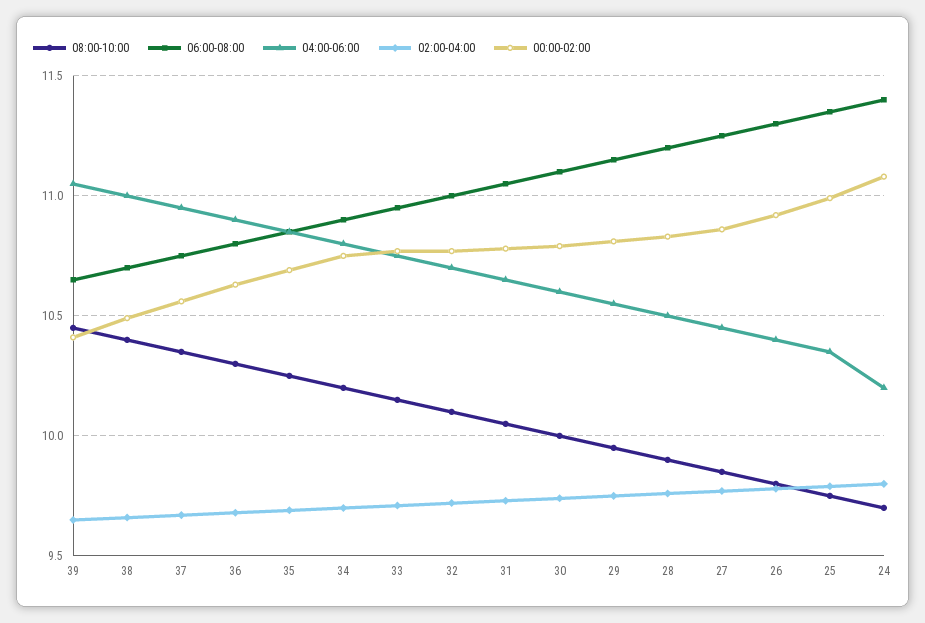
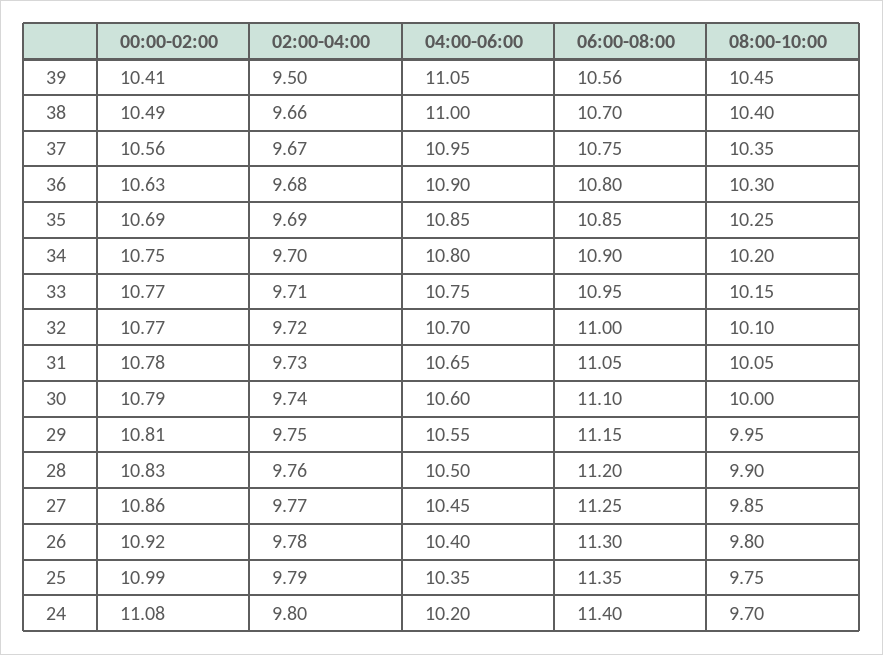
06:00-08:00, 39: 10.65 -> 10.56
02:00-04:00, 39: 9.65 -> 9.5

